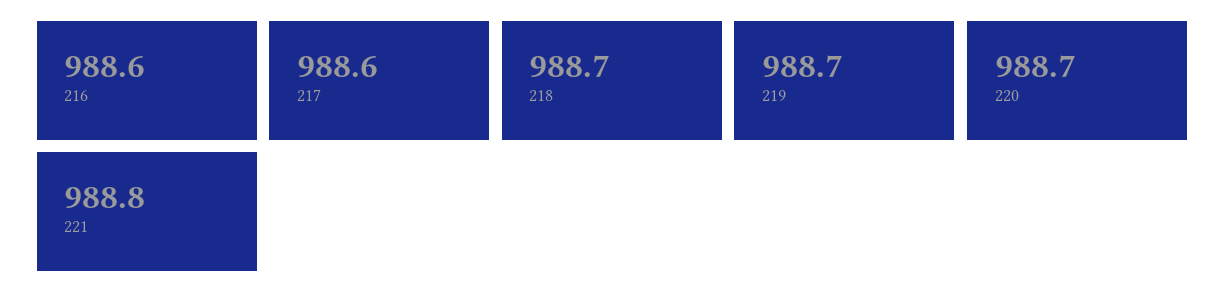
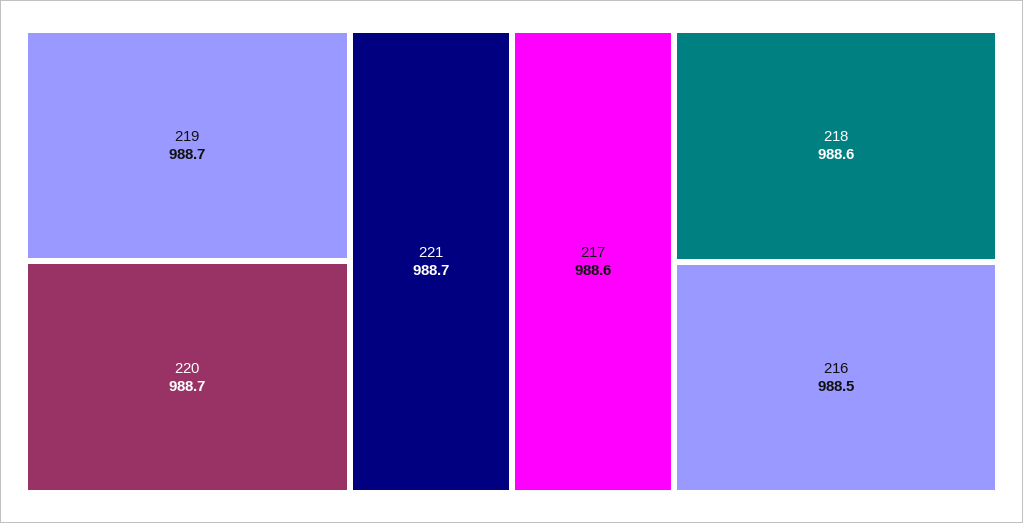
216: 988.6 -> 988.5
218: 988.7 -> 988.6
221: 988.8 -> 988.7

